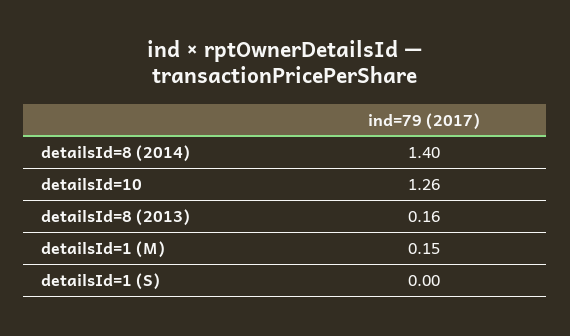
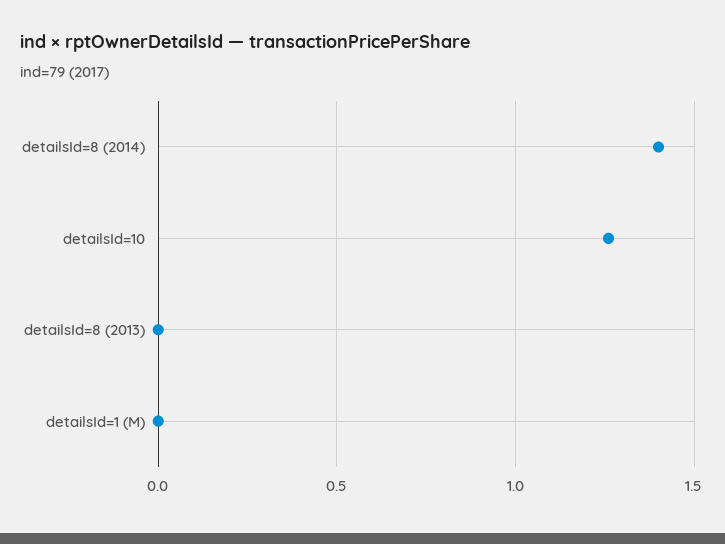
detailsId=8 (2013): 0.16 -> 0
detailsId=1 (M): 0.15 -> 0
detailsId=1 (S): 0 -> none

